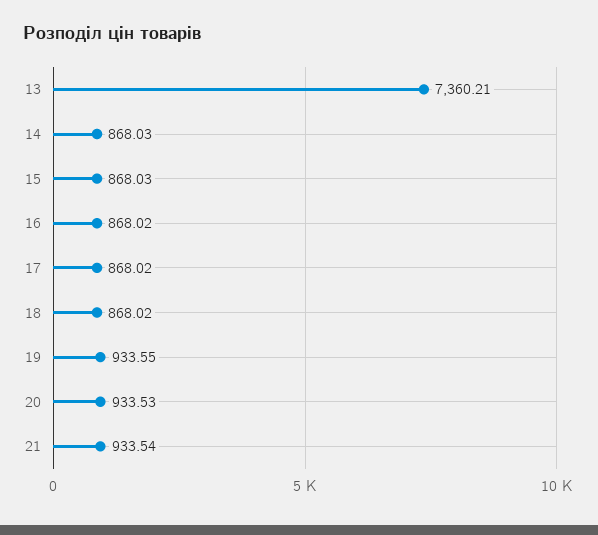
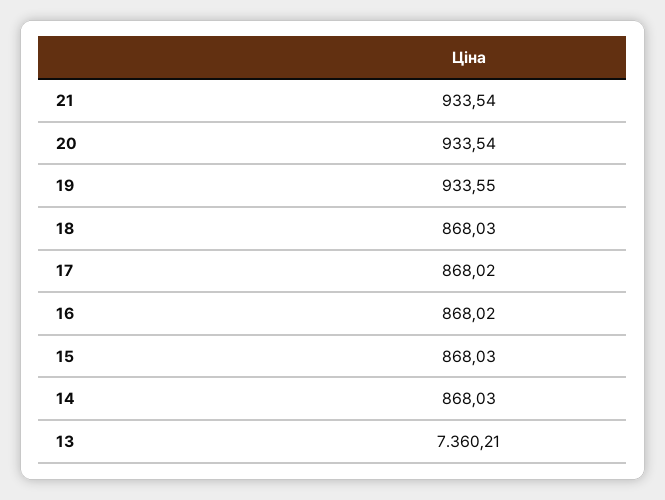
18: 868.02 -> 868.03
20: 933.53 -> 933.54

